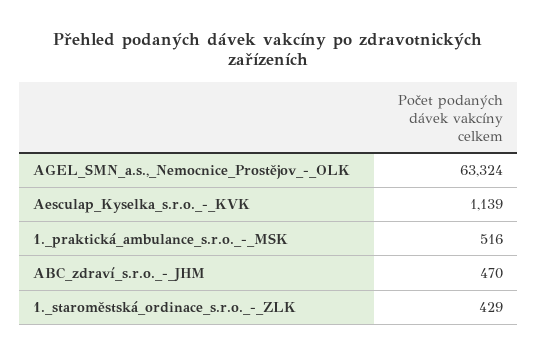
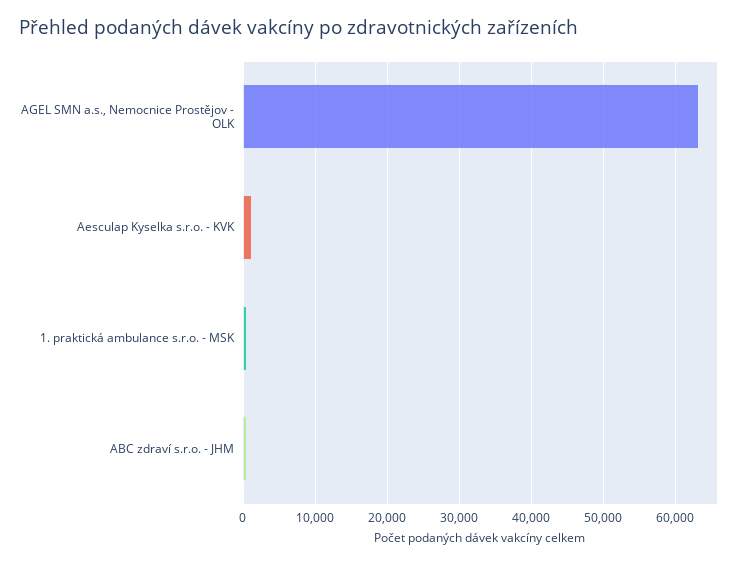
1._staroměstská_ordinace_s.r.o._-_ZLK: 429 -> none

